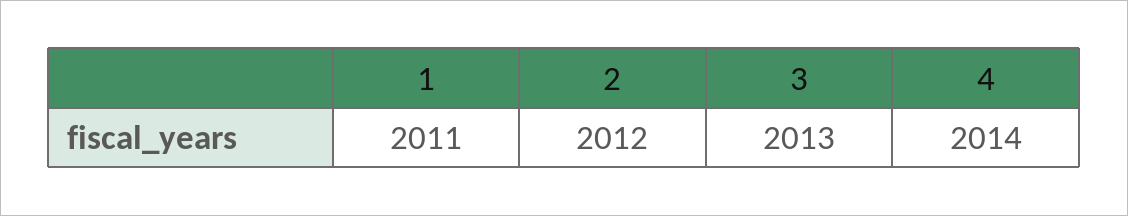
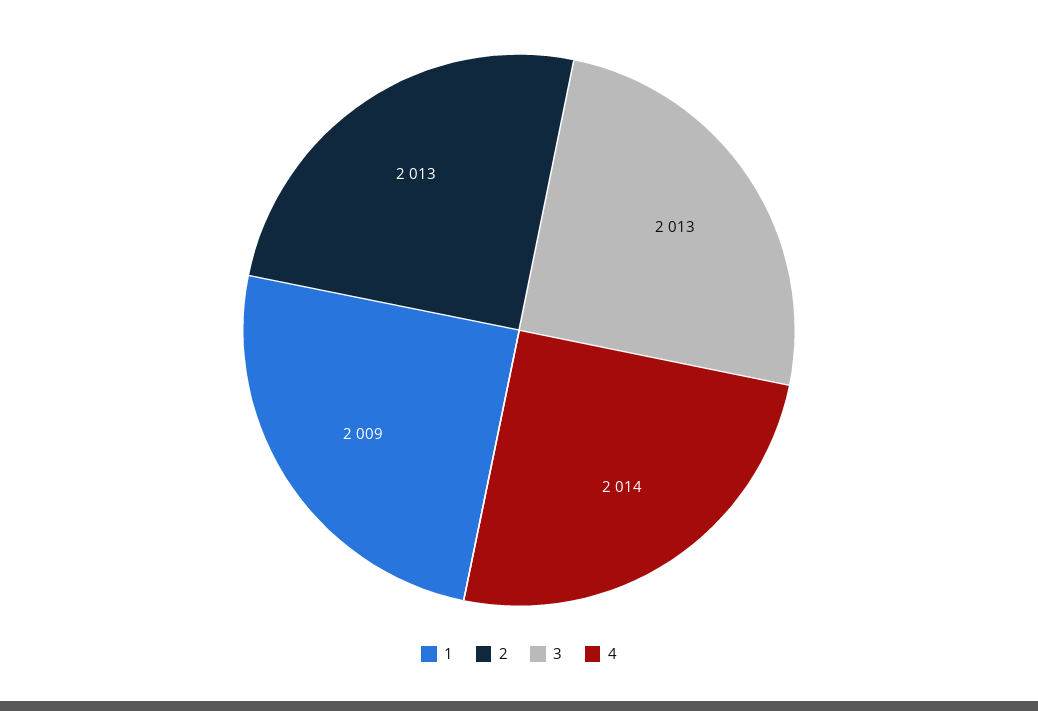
1: 2011 -> 2009
2: 2012 -> 2013

